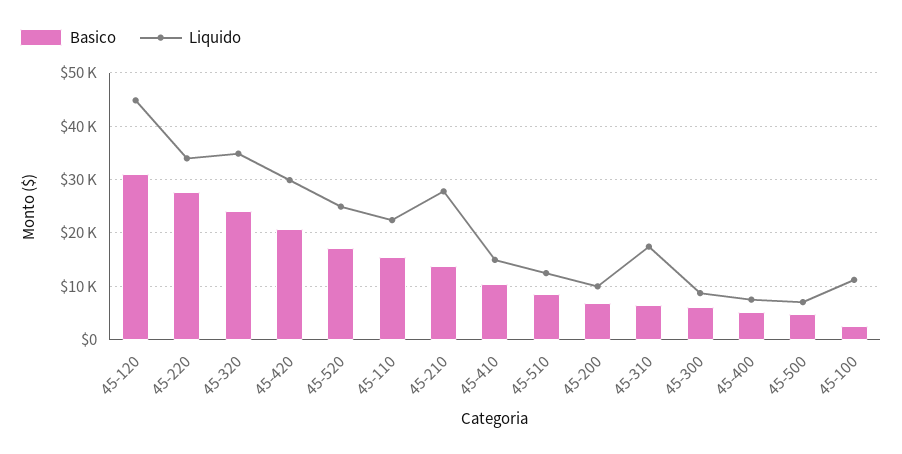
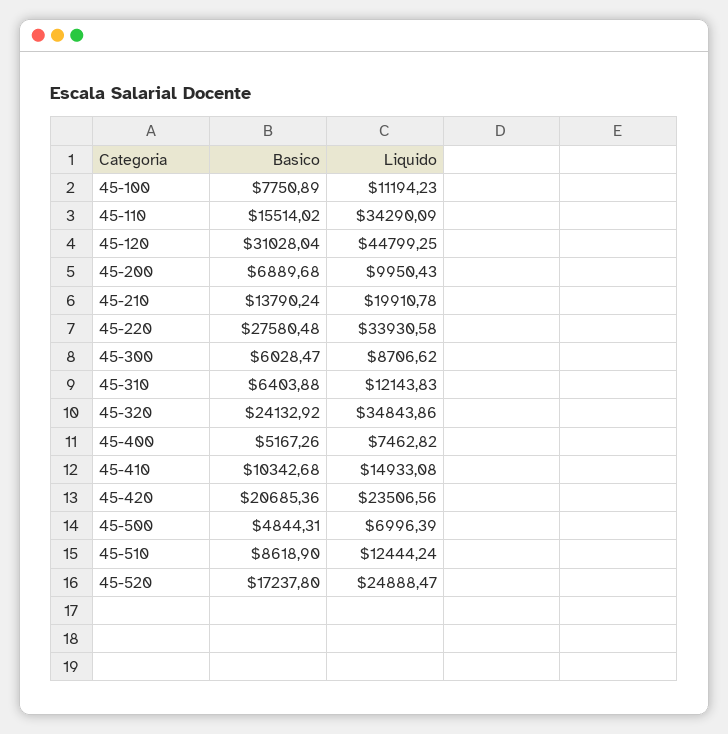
Liquido, 45-420: 30000 -> 23506.56
Liquido, 45-110: 22000 -> 34290.09
Liquido, 45-210: 28000 -> 19910.78
Liquido, 45-310: 18000 -> 12143.83
Basico, 45-100: 2000 -> 7750.89

